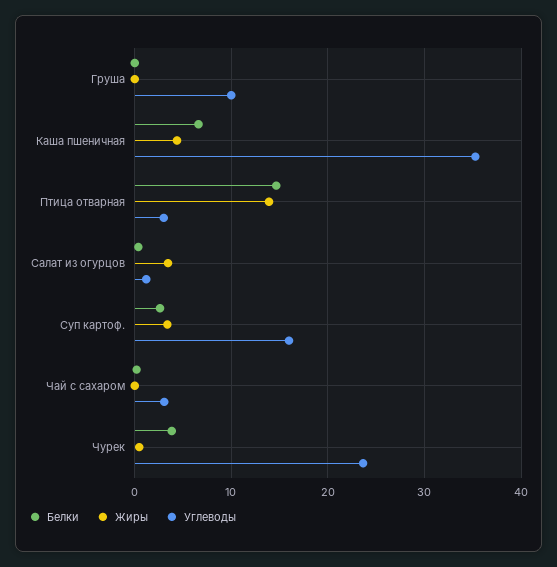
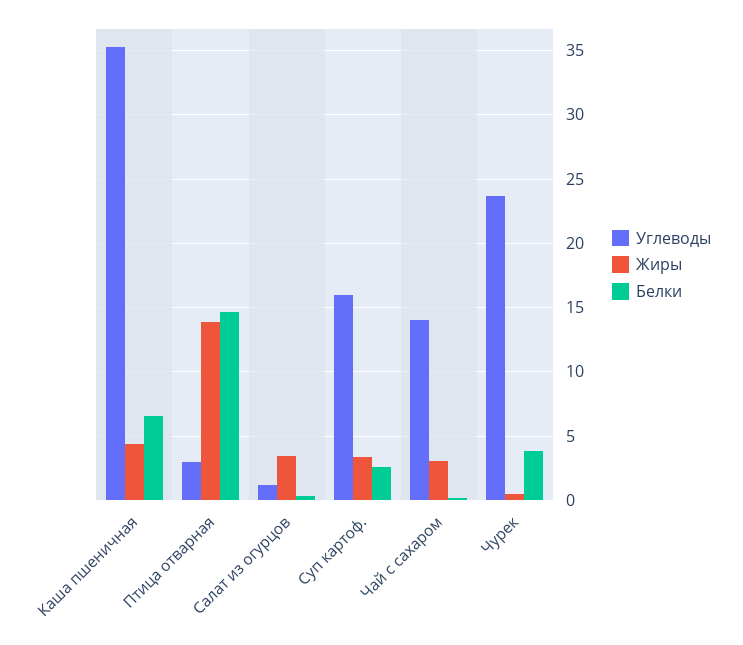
Белки, Груша: 0 -> none
Жиры, Груша: 0 -> none
Углеводы, Груша: 10 -> none
Жиры, Чай с сахаром: 0 -> 3
Углеводы, Чай с сахаром: 3 -> 14

